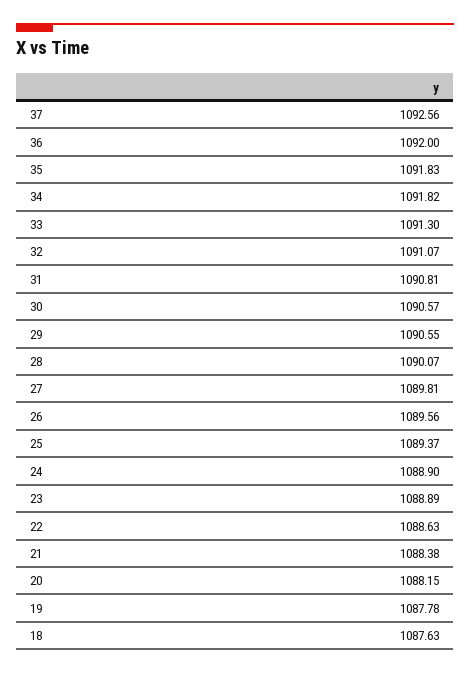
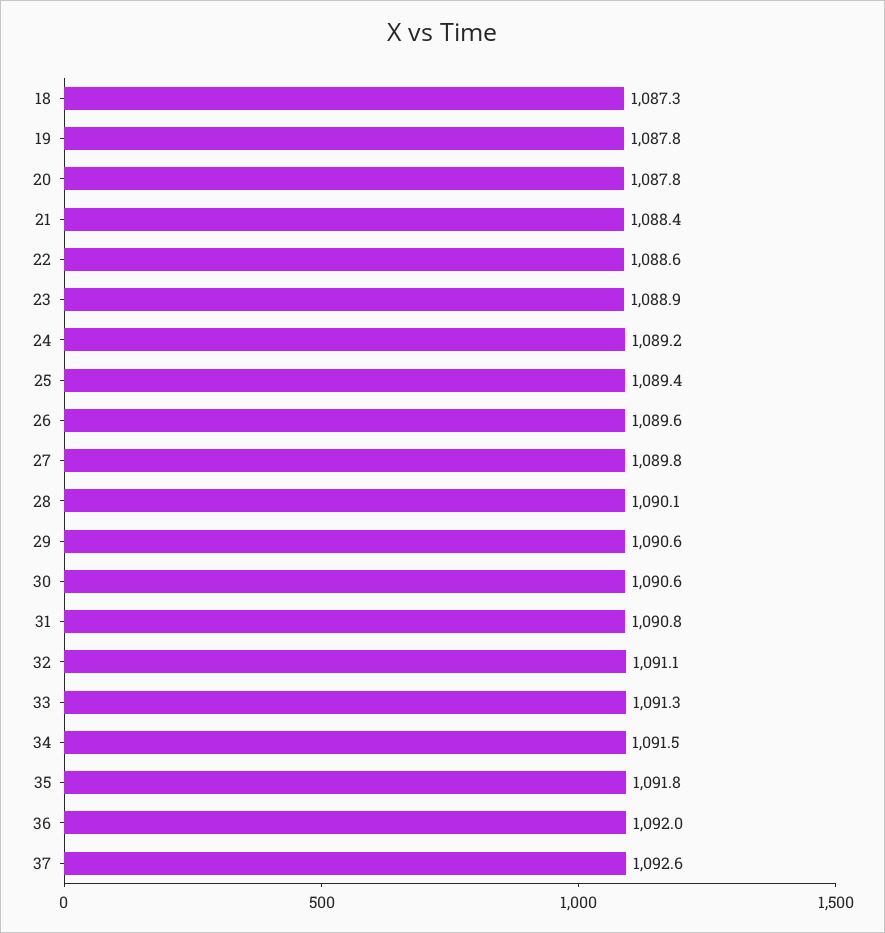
34: 1091.82 -> 1091.5
24: 1088.9 -> 1089.2
20: 1088.15 -> 1087.8
18: 1087.63 -> 1087.3

